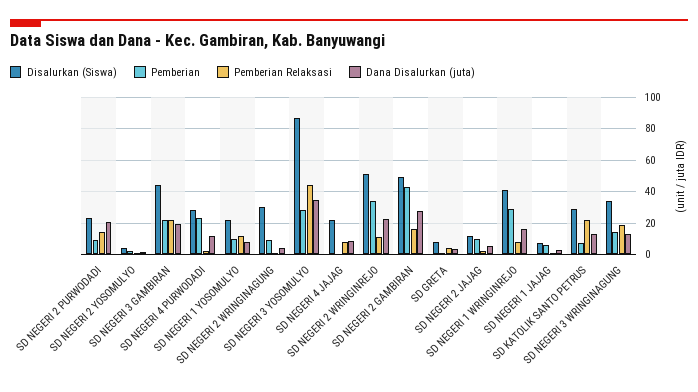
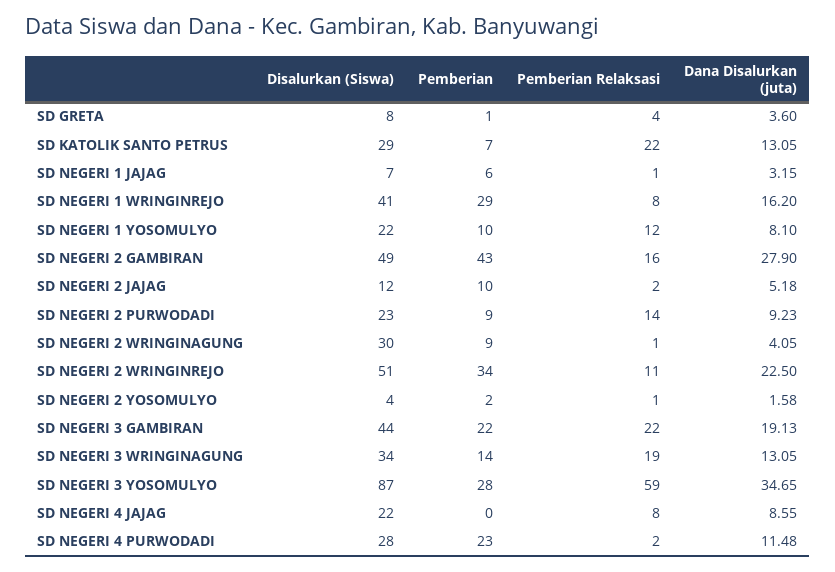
Dana Disalurkan (juta), SD NEGERI 2 PURWODADI: 20 -> 9.23
Pemberian Relaksasi, SD NEGERI 3 YOSOMULYO: 45 -> 59

